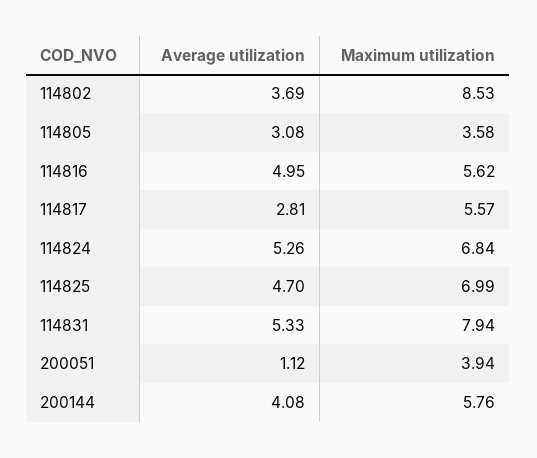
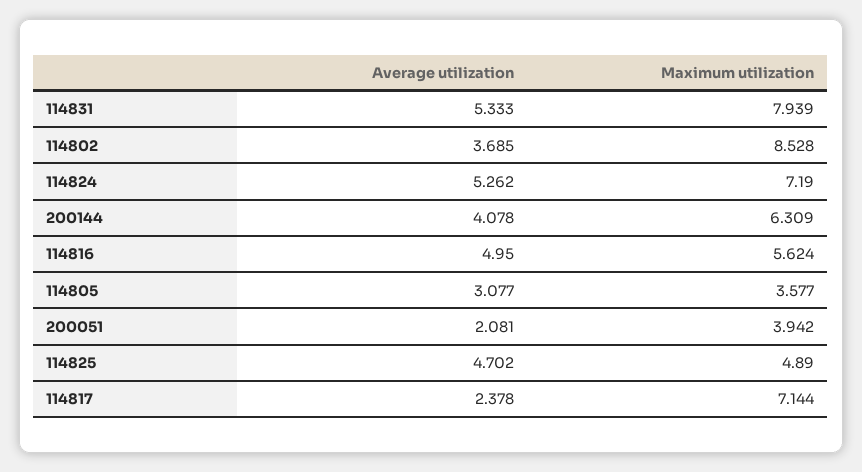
Average utilization, 114817: 2.81 -> 2.378
Maximum utilization, 114817: 5.57 -> 7.144
Maximum utilization, 114824: 6.84 -> 7.19
Maximum utilization, 114825: 6.99 -> 4.89
Average utilization, 200051: 1.12 -> 2.081
Maximum utilization, 200144: 5.76 -> 6.309

